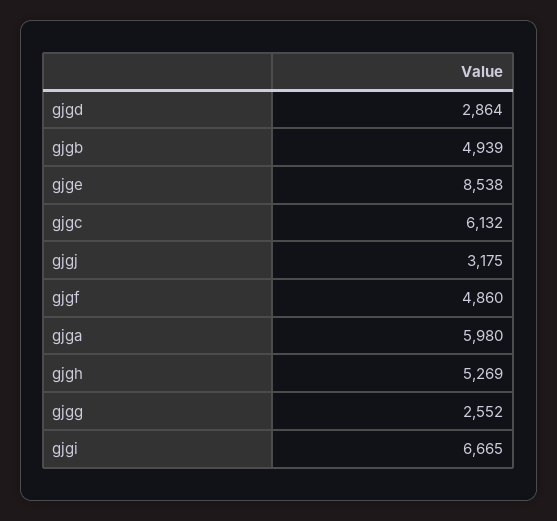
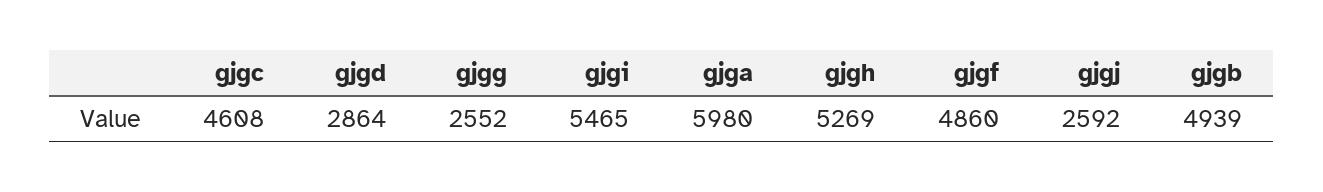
gjge: 8538 -> none
gjgc: 6132 -> 4608
gjgj: 3175 -> 2592
gjgi: 6665 -> 5465

